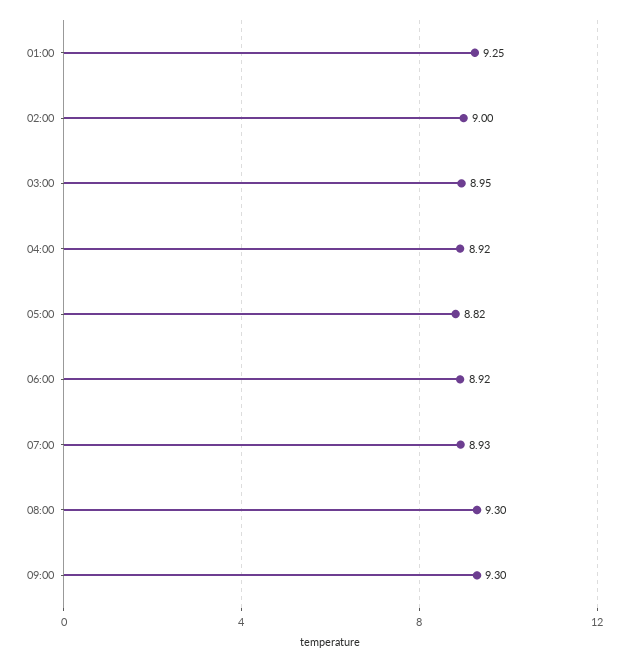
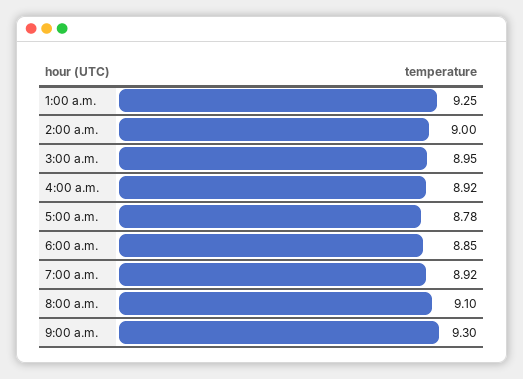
05:00: 8.82 -> 8.78
06:00: 8.92 -> 8.85
07:00: 8.93 -> 8.92
08:00: 9.3 -> 9.1

